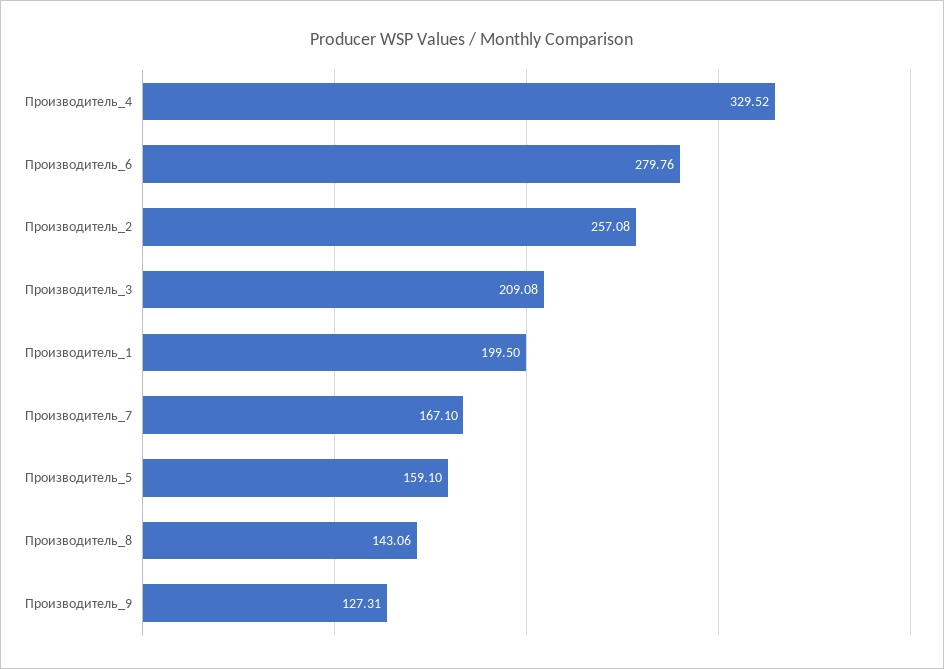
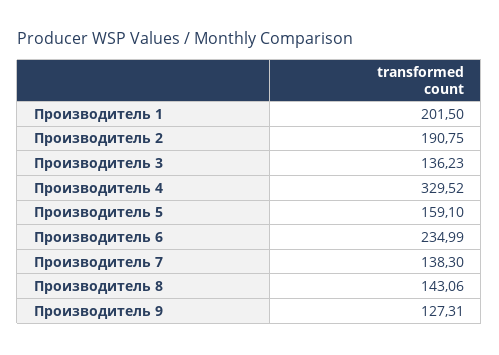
Производитель_6: 279.76 -> 234.99
Производитель_2: 257.08 -> 190.75
Производитель_3: 209.08 -> 136.23
Производитель_1: 199.5 -> 201.5
Производитель_7: 167.1 -> 138.3

